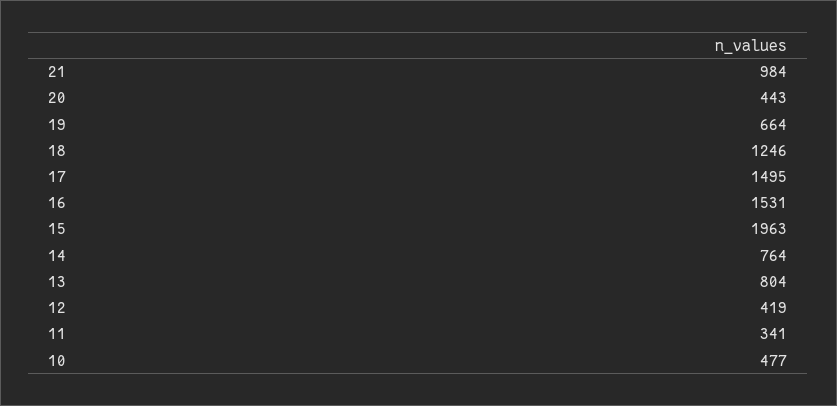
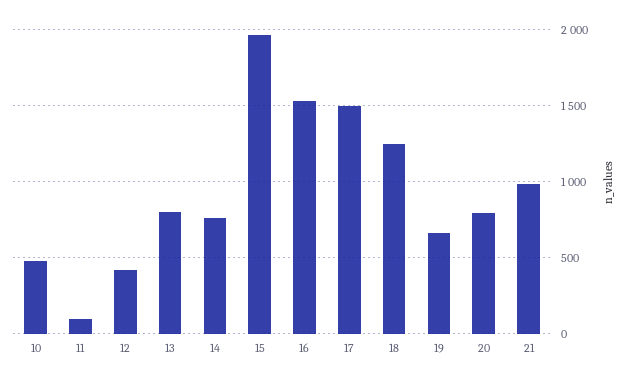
20: 443 -> 800
11: 341 -> 100

